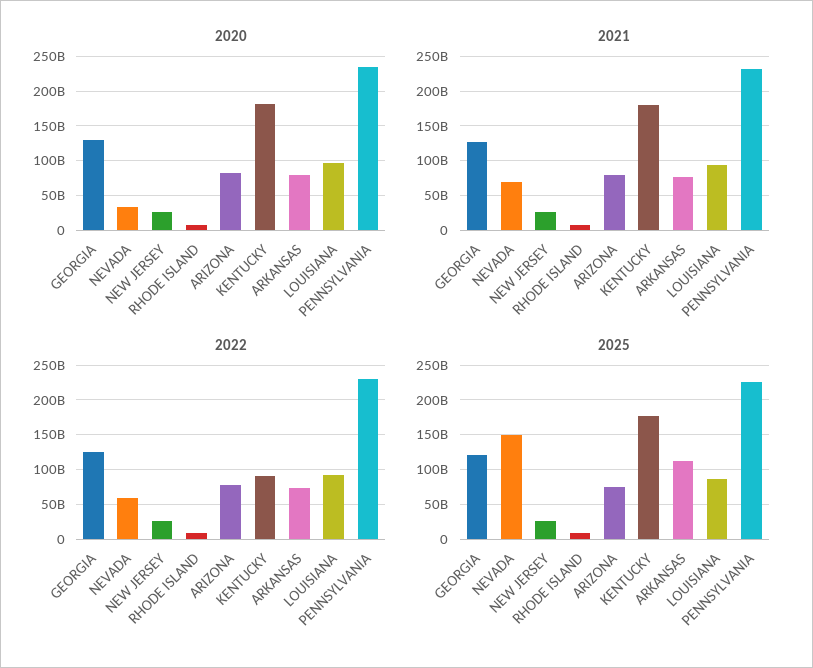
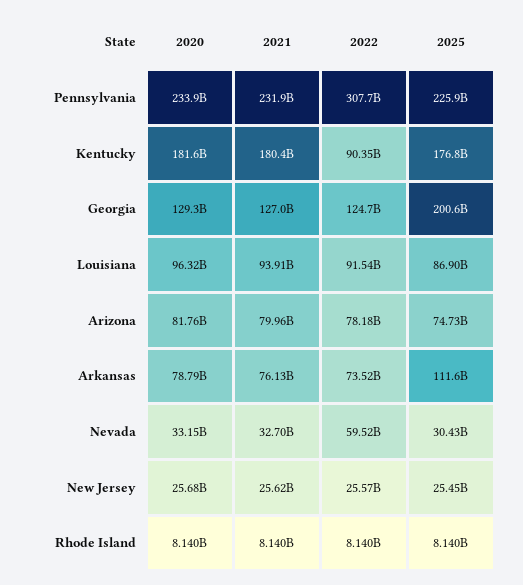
2021, NEVADA: 70000000000 -> 32700000000
2022, PENNSYLVANIA: 230000000000 -> 307700000000
2025, GEORGIA: 120000000000 -> 200600000000
2025, NEVADA: 150000000000 -> 30430000000

